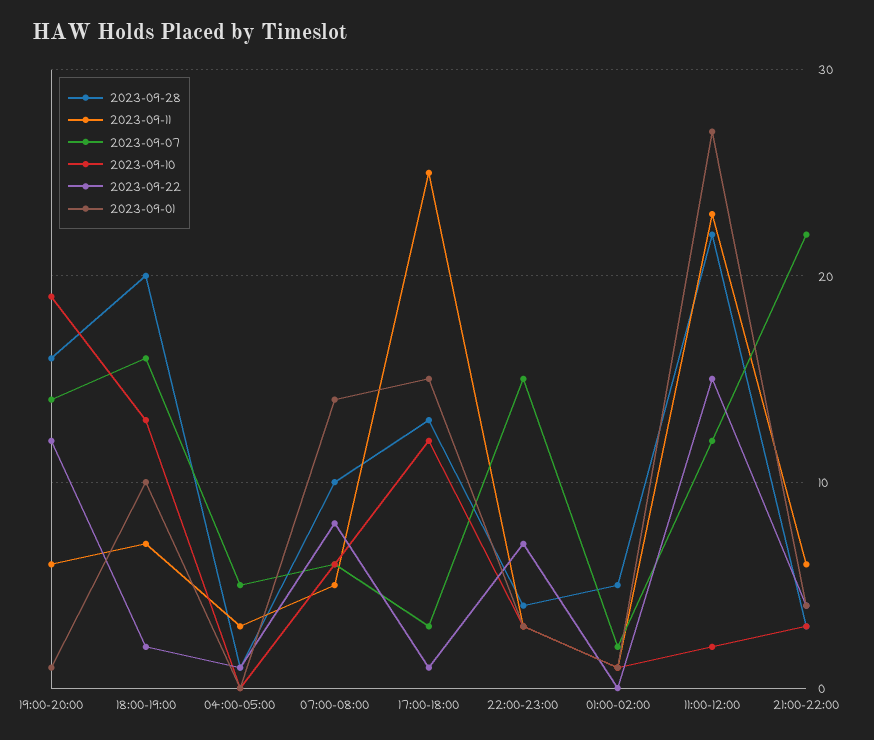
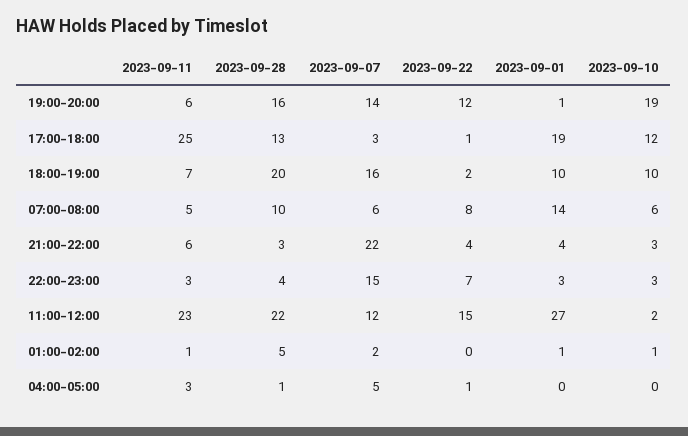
2023-09-10, 18:00-19:00: 13 -> 10
2023-09-01, 17:00-18:00: 15 -> 19

